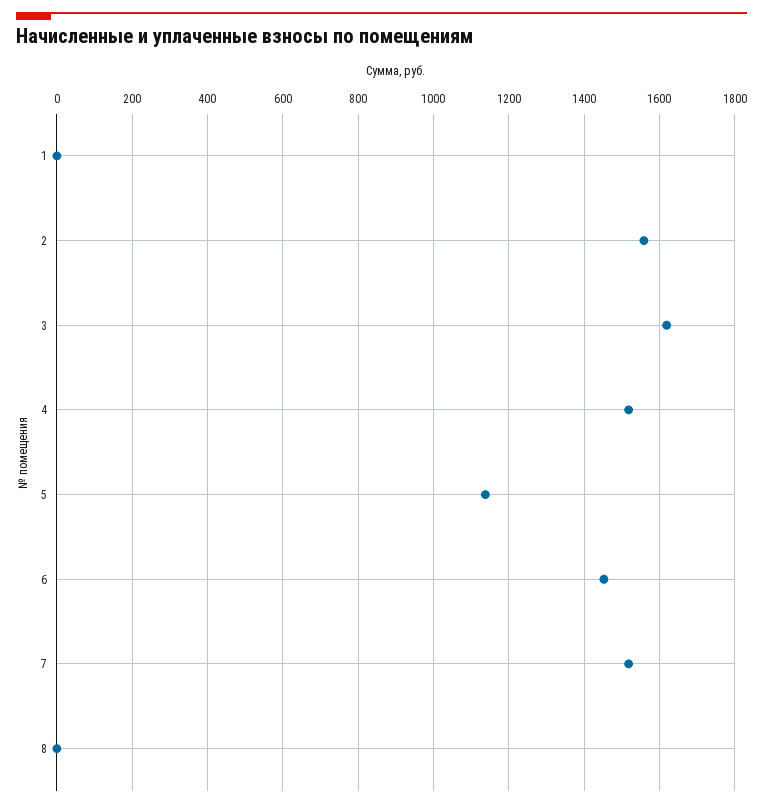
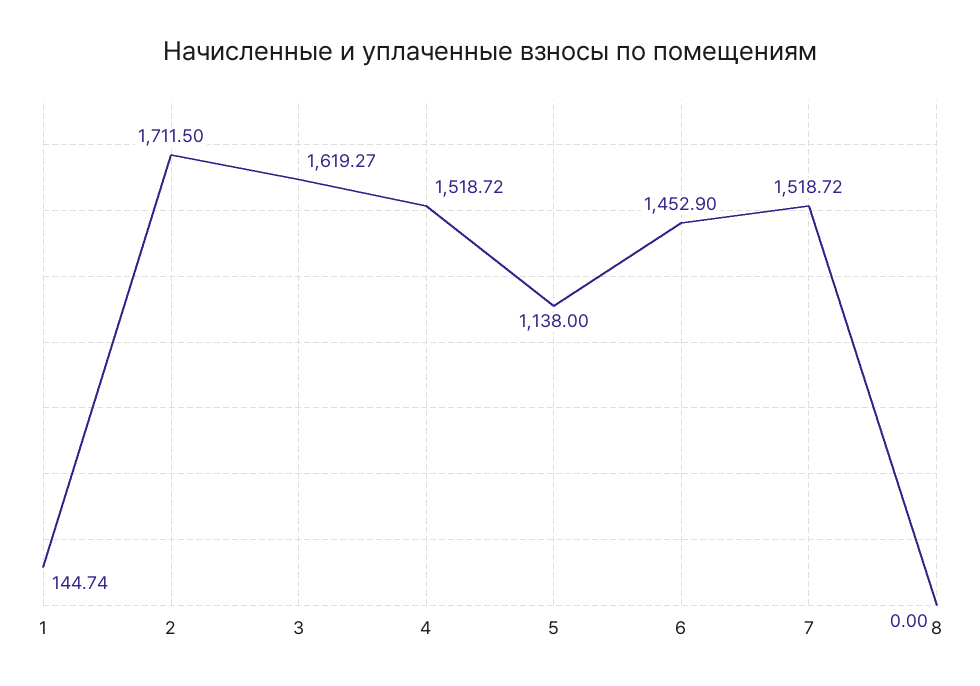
1: 0 -> 144.74
2: 1560 -> 1711.5

